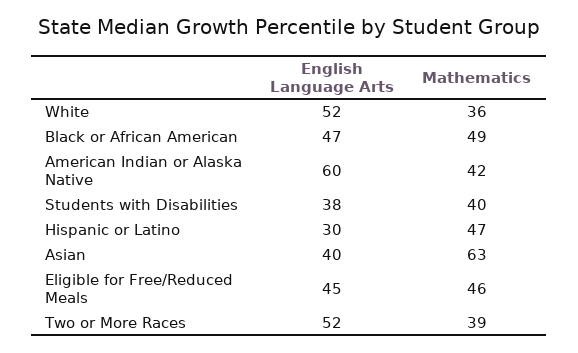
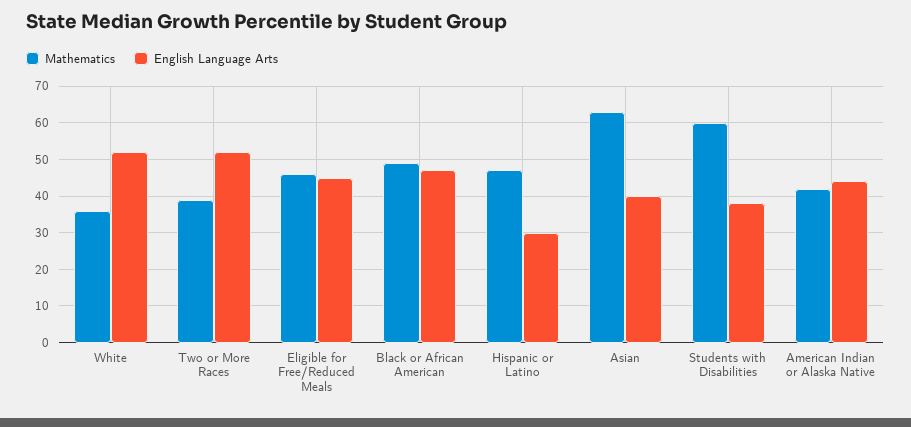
English Language Arts, American Indian or Alaska Native: 60 -> 45
Mathematics, Students with Disabilities: 40 -> 60

